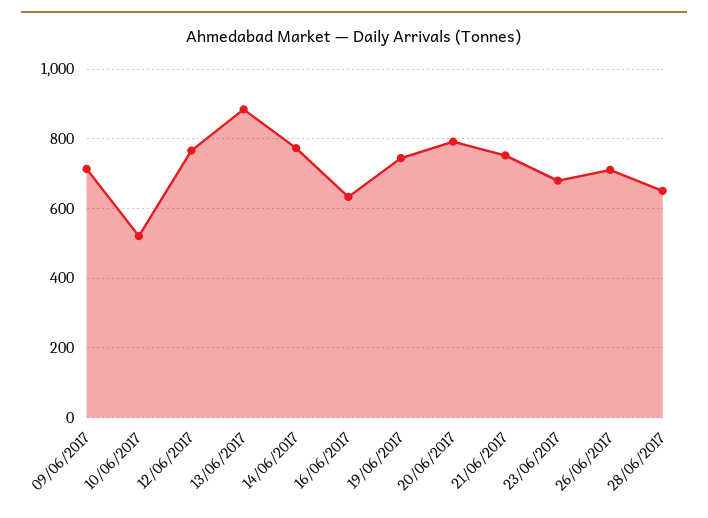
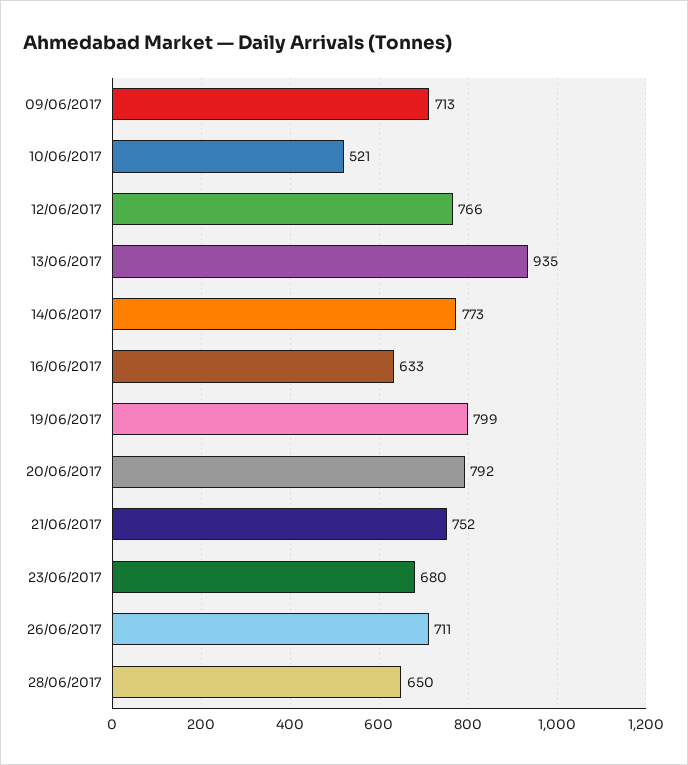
13/06/2017: 880 -> 935
19/06/2017: 740 -> 799

